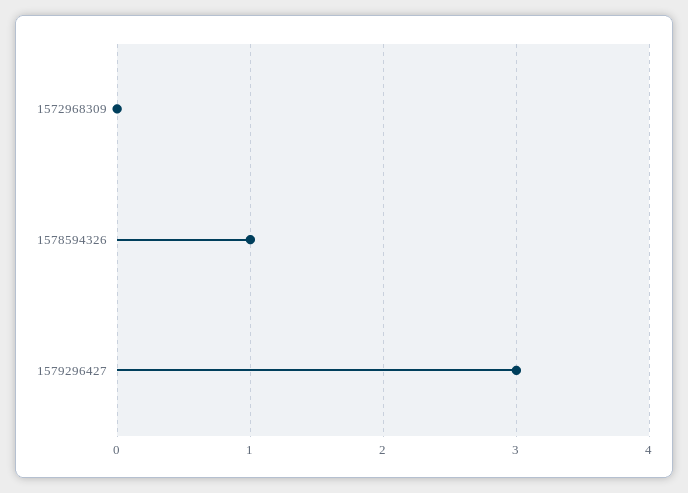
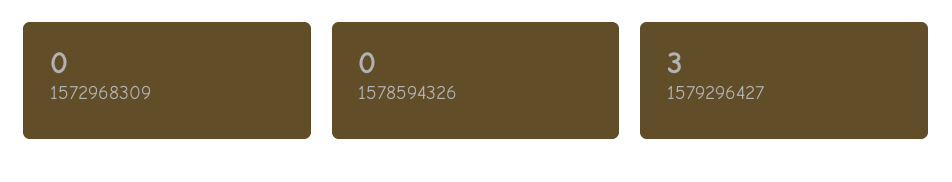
1578594326: 1 -> 0

